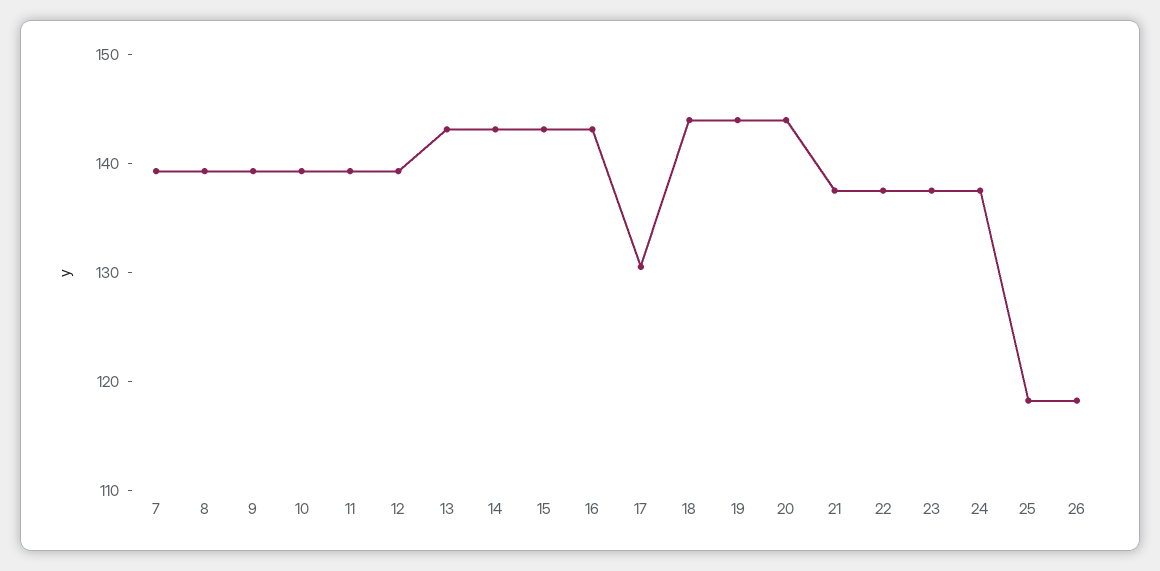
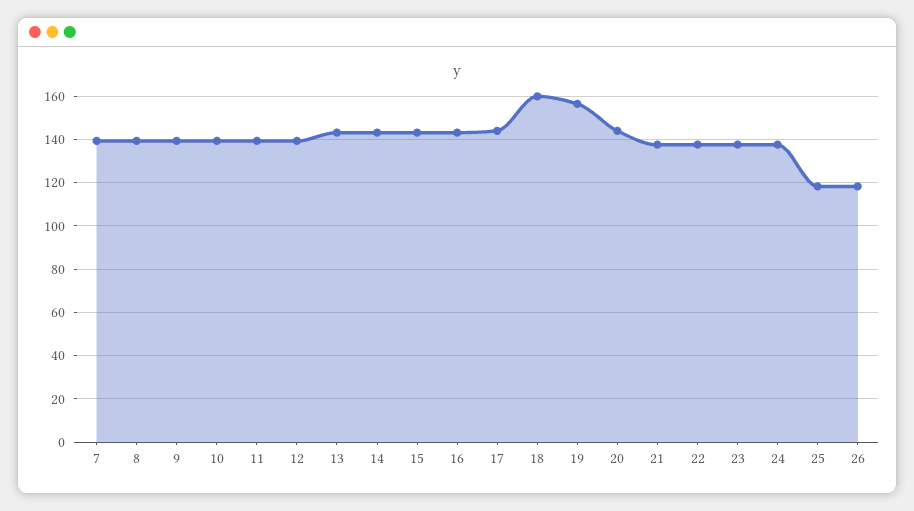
17: 130 -> 145
18: 144 -> 160
19: 144 -> 155

